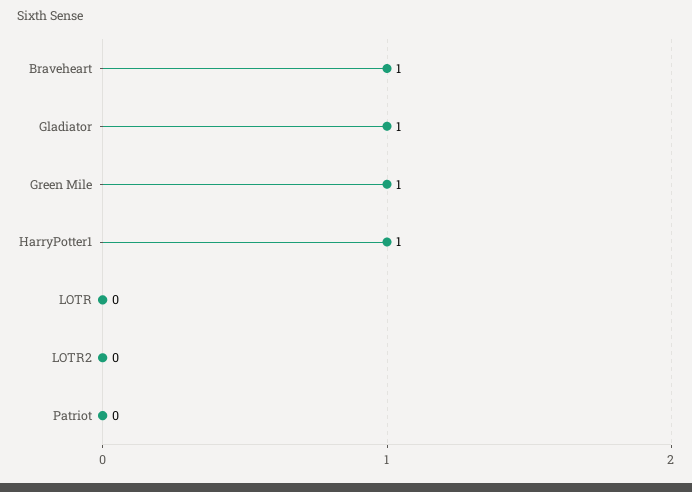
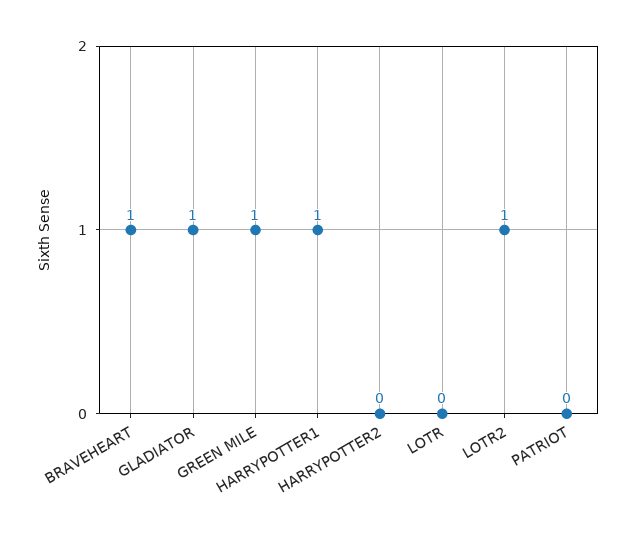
LOTR2: 0 -> 1
HARRYPOTTER2: none -> 0

